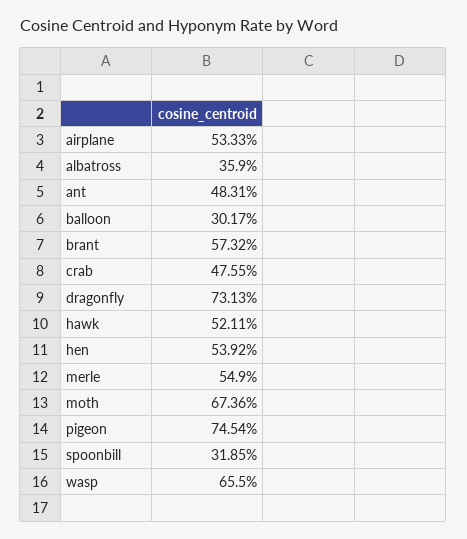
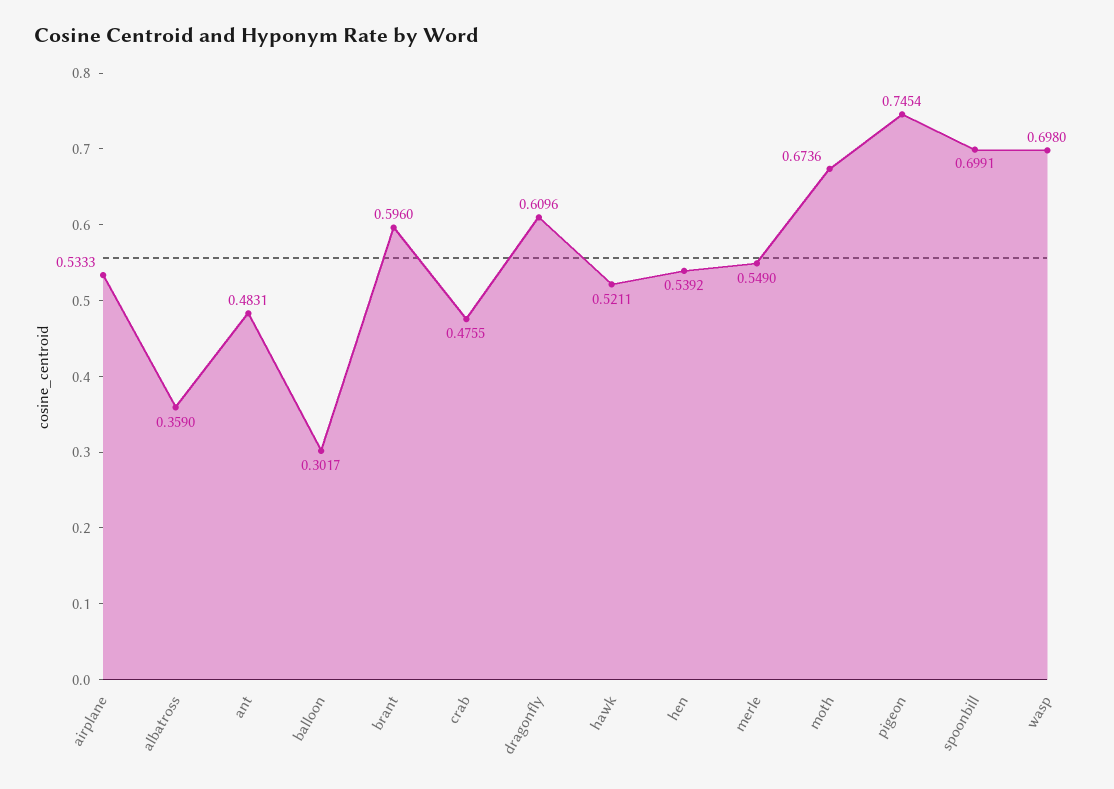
brant: 0.5732 -> 0.596
dragonfly: 0.7313 -> 0.6096
spoonbill: 0.3185 -> 0.6991
wasp: 0.655 -> 0.698

